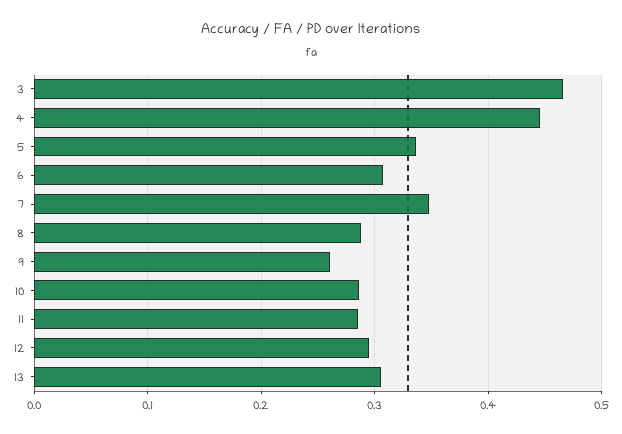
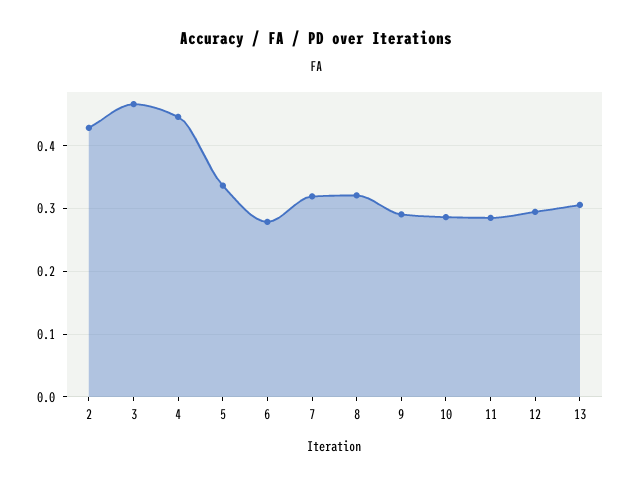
6: 0.31 -> 0.28
7: 0.35 -> 0.32
8: 0.29 -> 0.32
9: 0.26 -> 0.29
2: none -> 0.43

